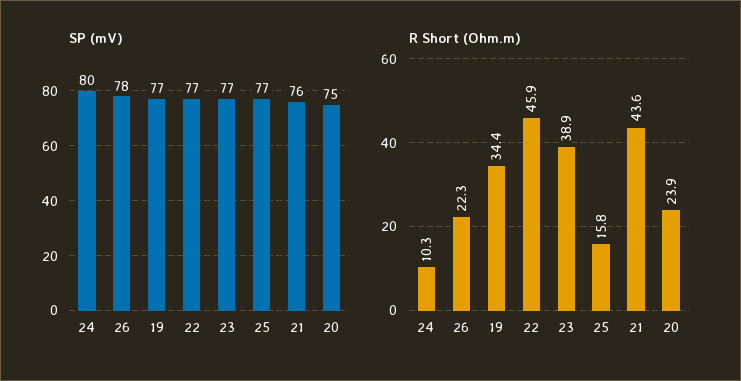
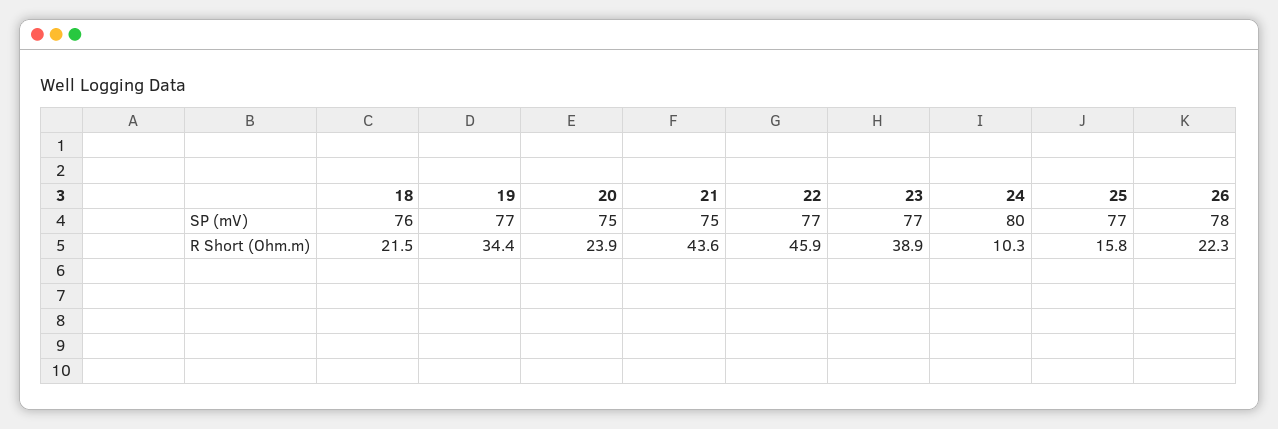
SP (mV), 21: 76 -> 75
SP (mV), 18: none -> 76
R Short (Ohm.m), 18: none -> 21.5

